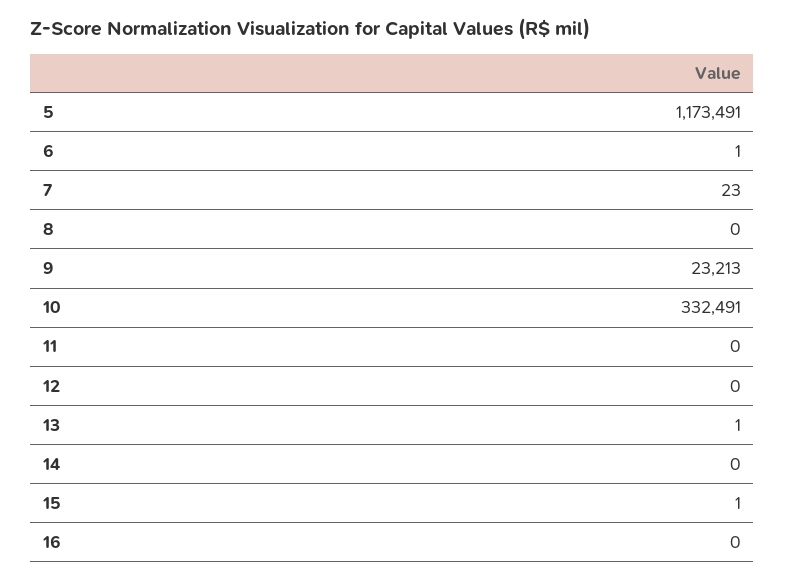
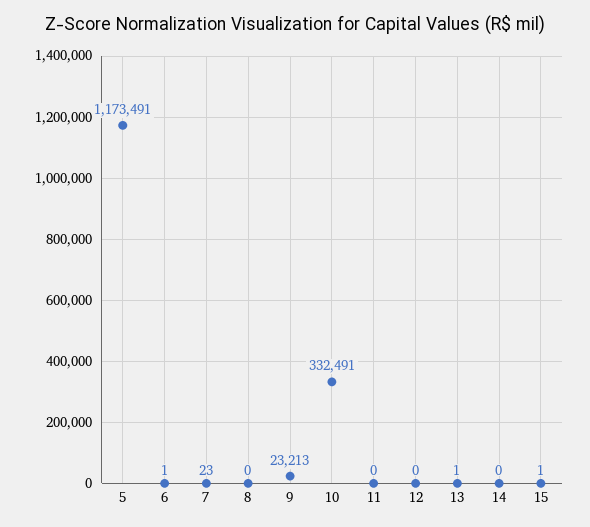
16: 0 -> none

